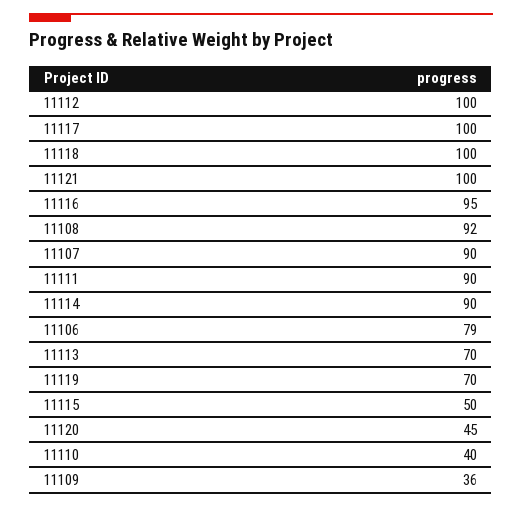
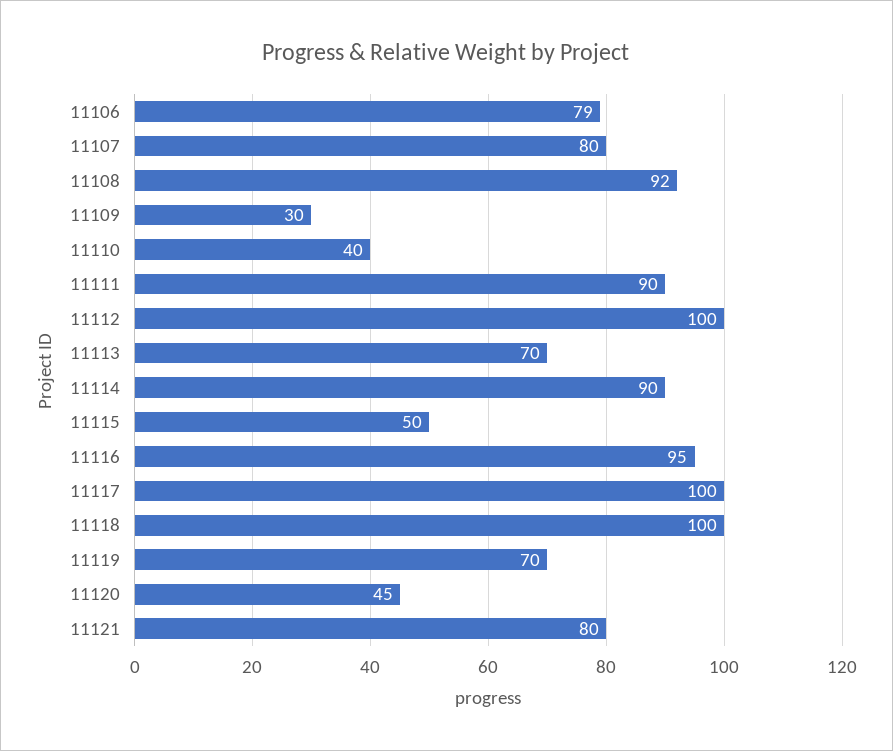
11121: 100 -> 80
11107: 90 -> 80
11109: 36 -> 30

